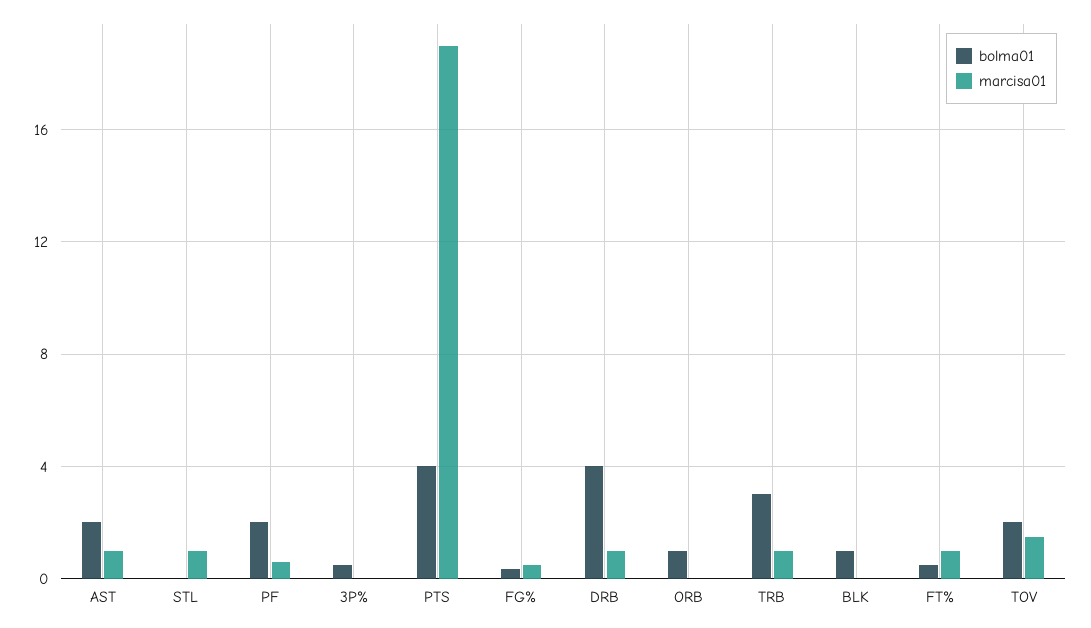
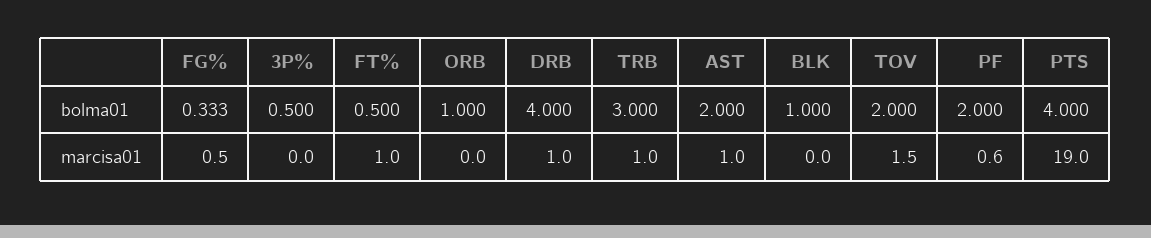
bolma01, STL: 0 -> none
marcisa01, STL: 1 -> none

